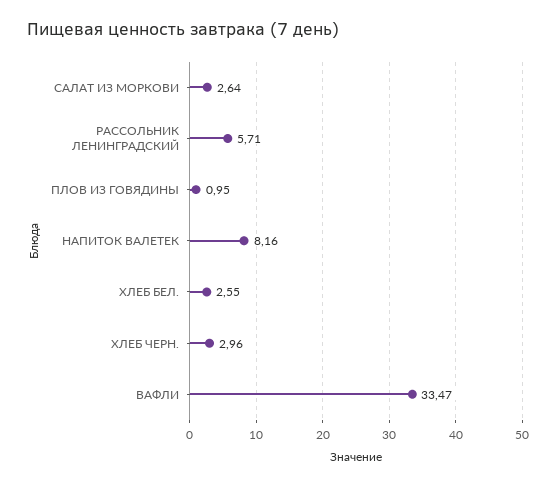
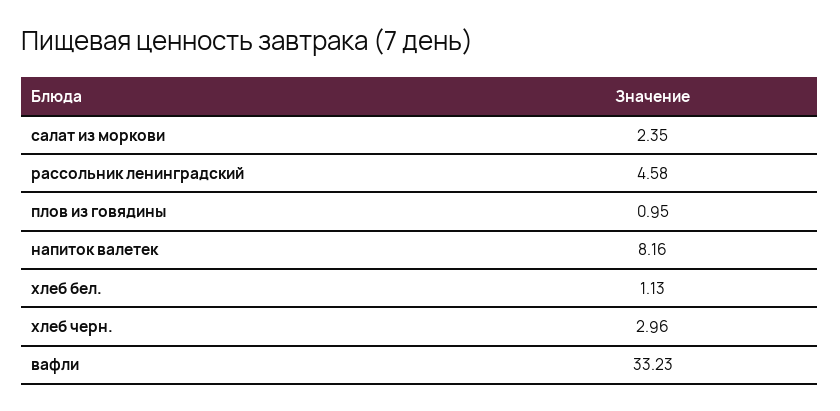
САЛАТ ИЗ МОРКОВИ: 2.64 -> 2.35
РАССОЛЬНИК ЛЕНИНГРАДСКИЙ: 5.71 -> 4.58
ХЛЕБ БЕЛ.: 2.55 -> 1.13
ВАФЛИ: 33.47 -> 33.23

